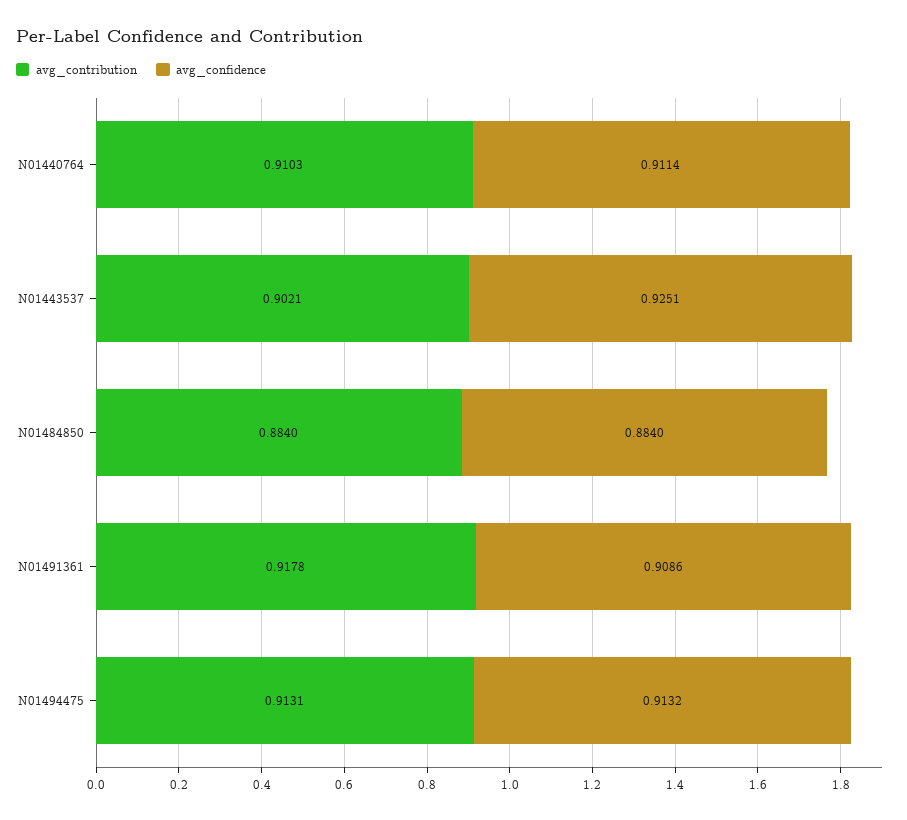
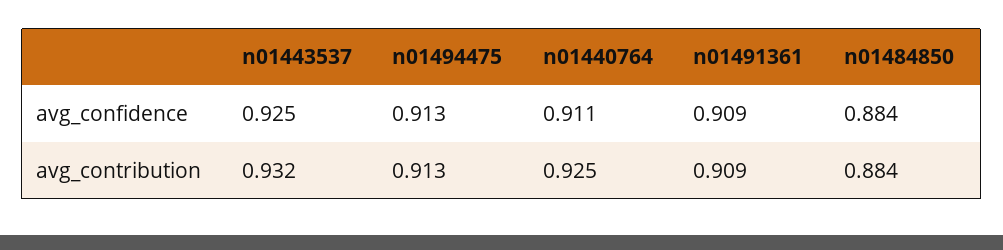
avg_contribution, N01440764: 0.9103 -> 0.925
avg_contribution, N01443537: 0.9021 -> 0.932
avg_contribution, N01491361: 0.9178 -> 0.909

